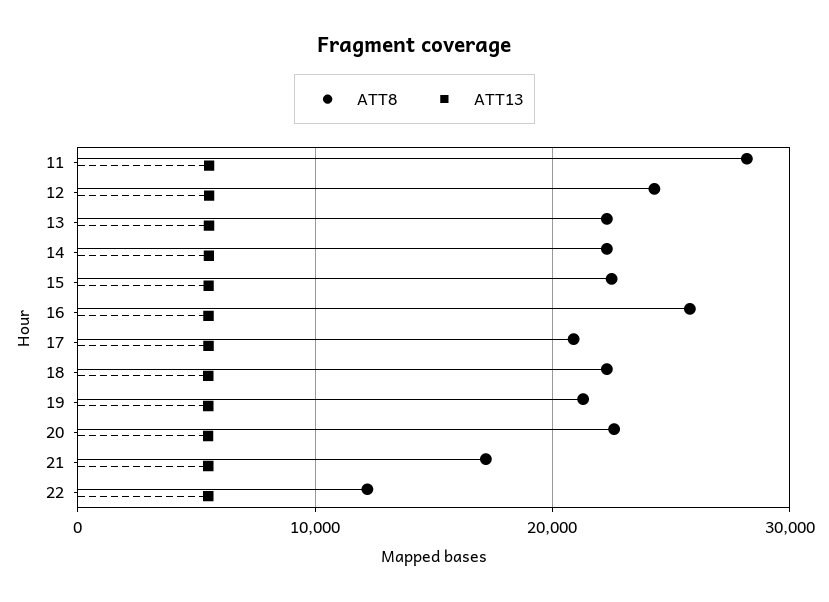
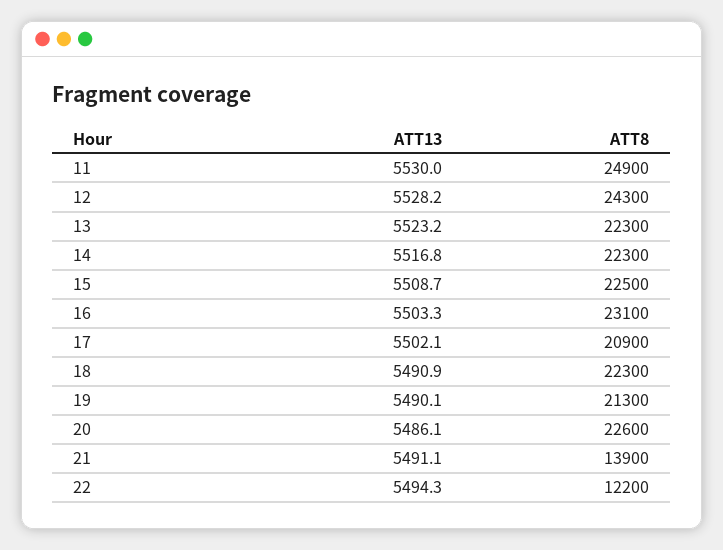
ATT8, 11: 28000 -> 24900
ATT8, 16: 26000 -> 23100
ATT8, 21: 17000 -> 13900

